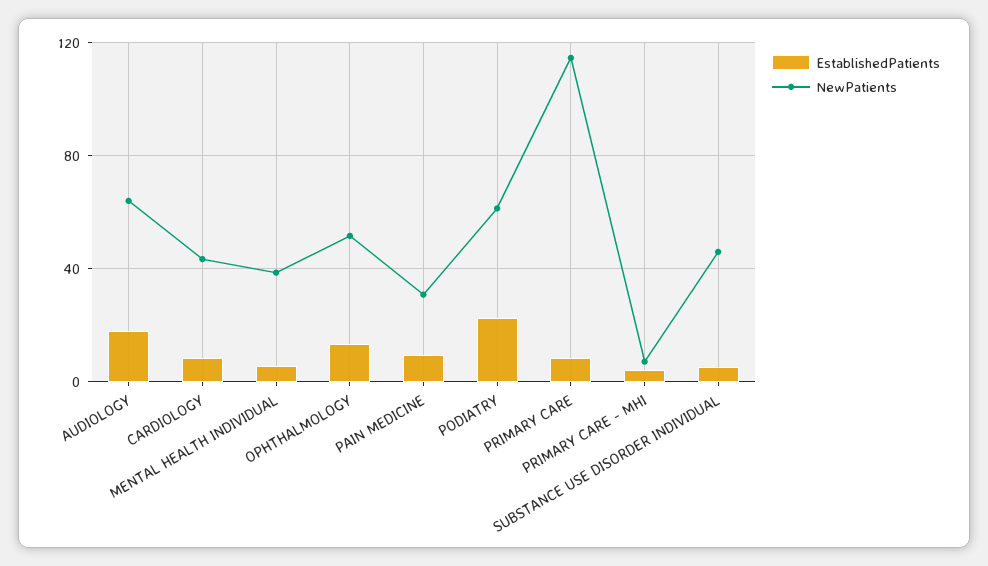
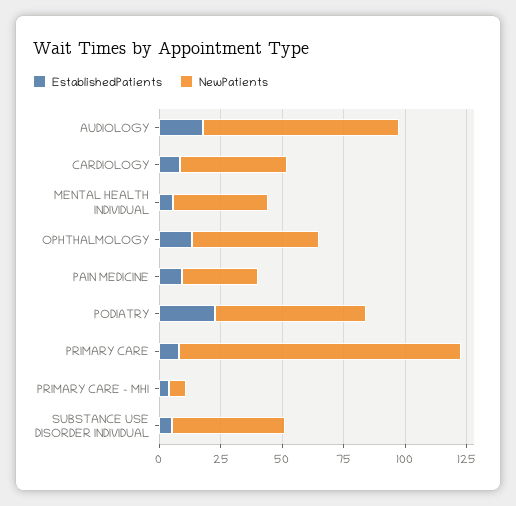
NewPatients, AUDIOLOGY: 65 -> 80

